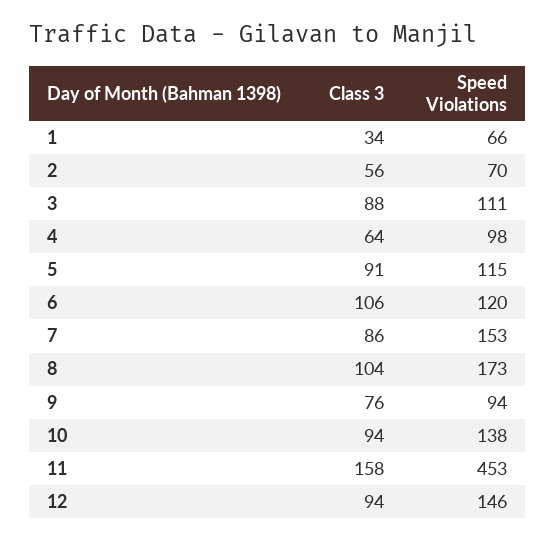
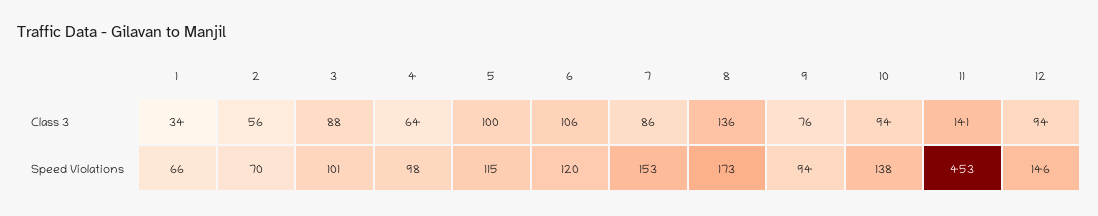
Speed Violations, 3: 111 -> 101
Class 3, 5: 91 -> 100
Class 3, 8: 104 -> 136
Class 3, 11: 158 -> 141

